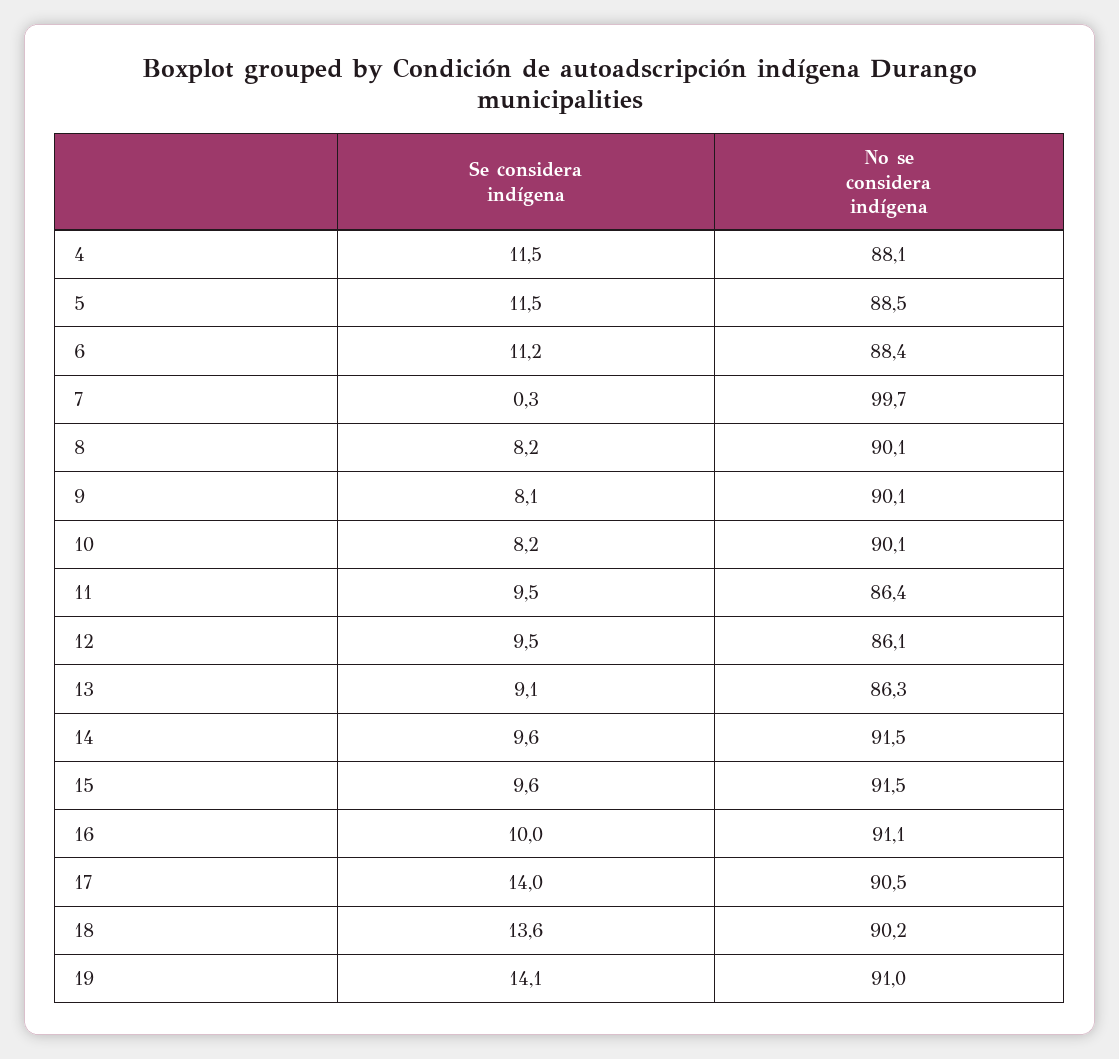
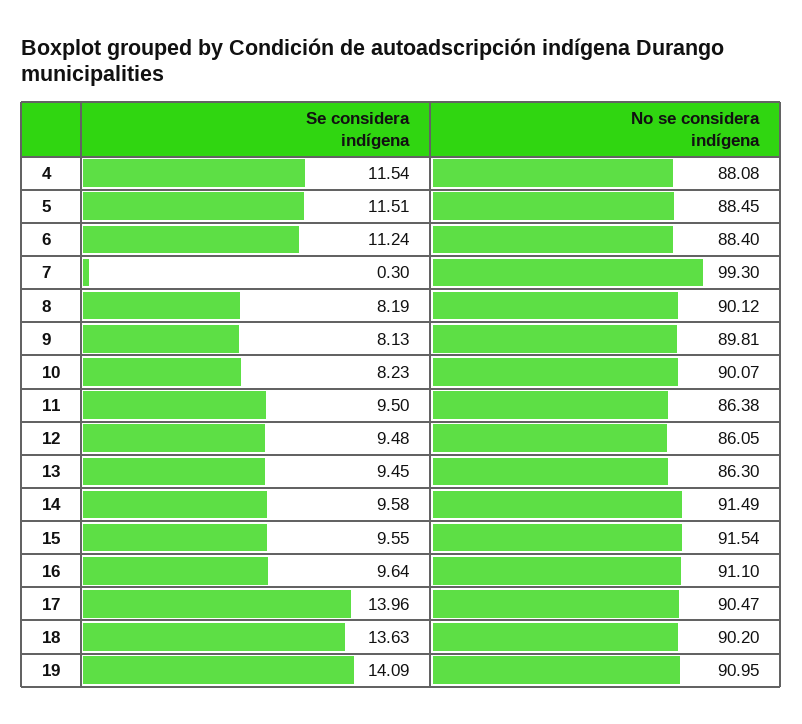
No se considera indígena, 7: 99.7 -> 99.3
No se considera indígena, 9: 90.1 -> 89.81
Se considera indígena, 13: 9.1 -> 9.45
Se considera indígena, 16: 10 -> 9.64

